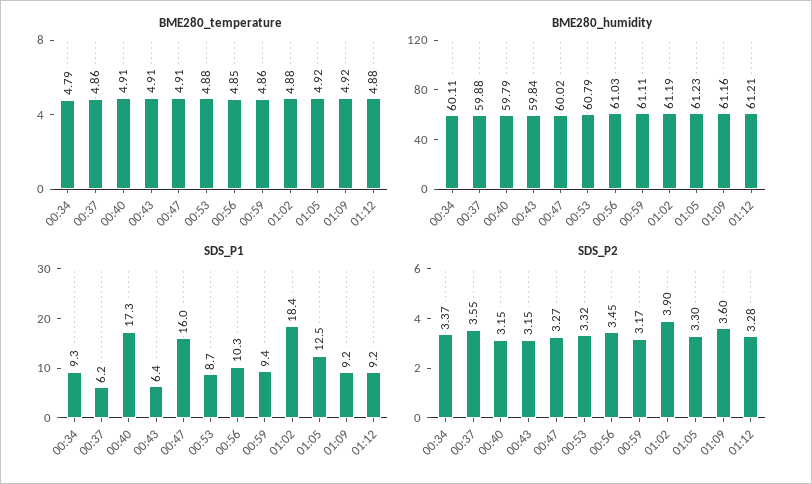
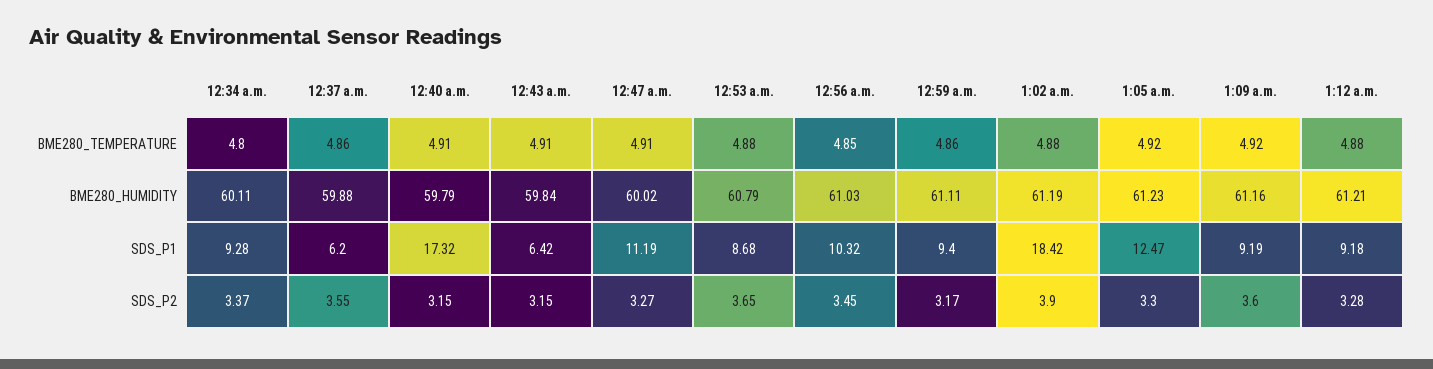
BME280_temperature, 00:34: 4.79 -> 4.8
SDS_P1, 00:47: 16 -> 11.19
SDS_P2, 00:53: 3.32 -> 3.65

